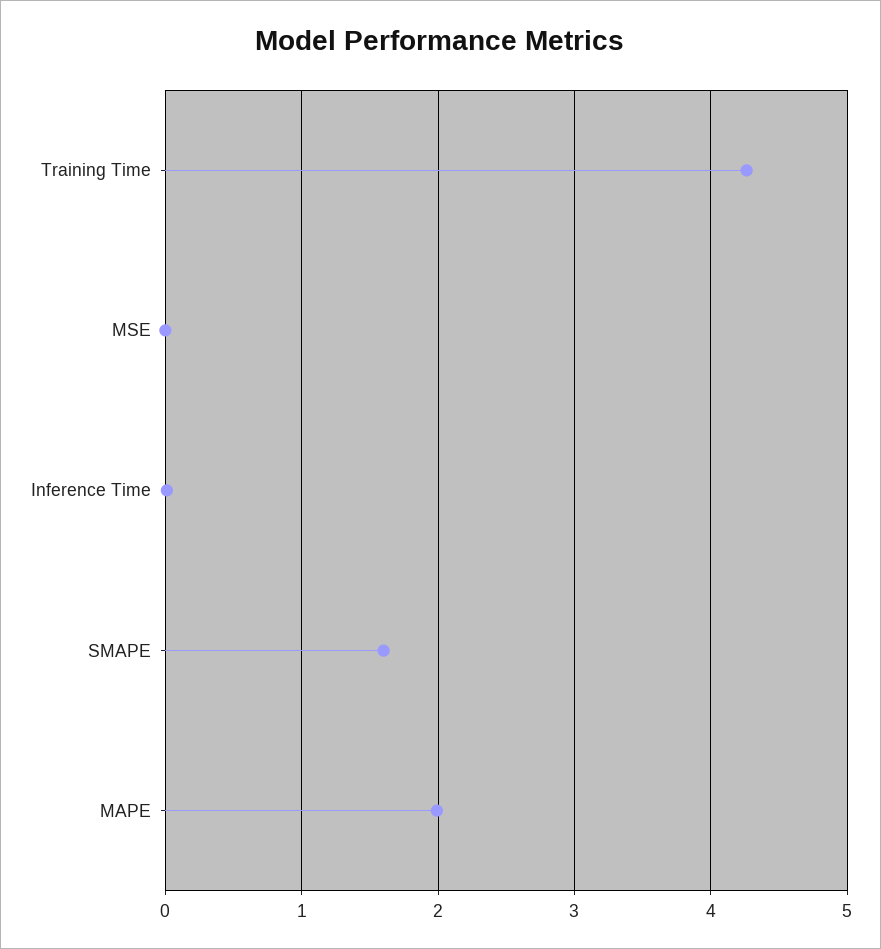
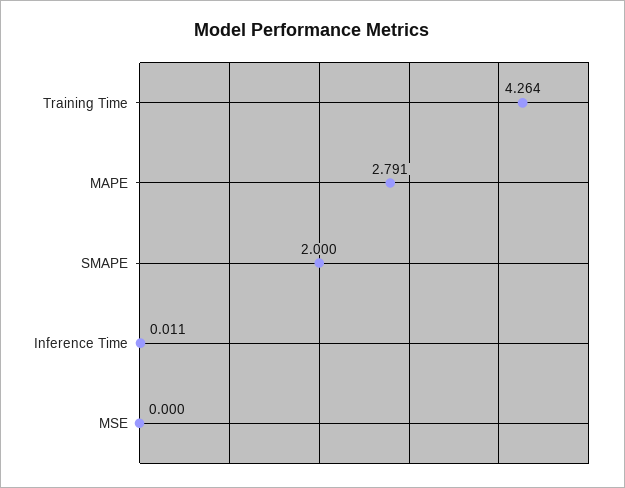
SMAPE: 1.6 -> 2
MAPE: 2 -> 2.791

